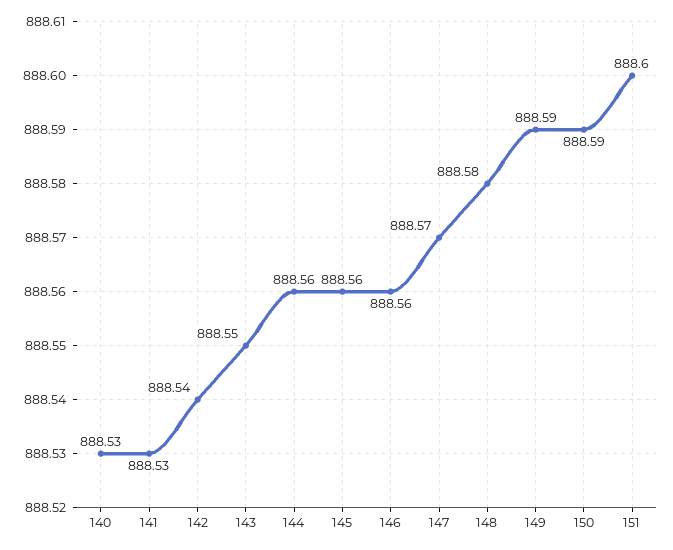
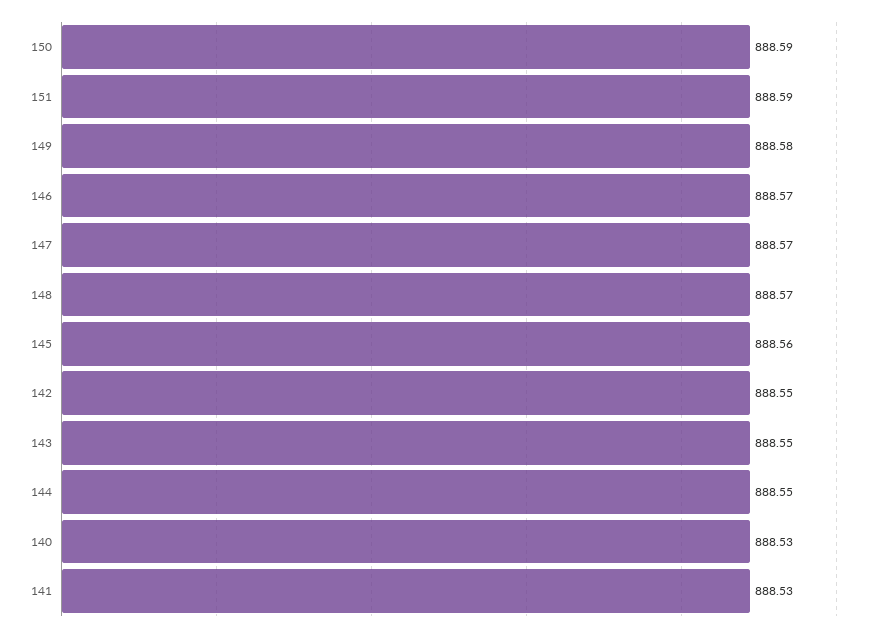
142: 888.54 -> 888.55
144: 888.56 -> 888.55
146: 888.56 -> 888.57
148: 888.58 -> 888.57
149: 888.59 -> 888.58
151: 888.6 -> 888.59

